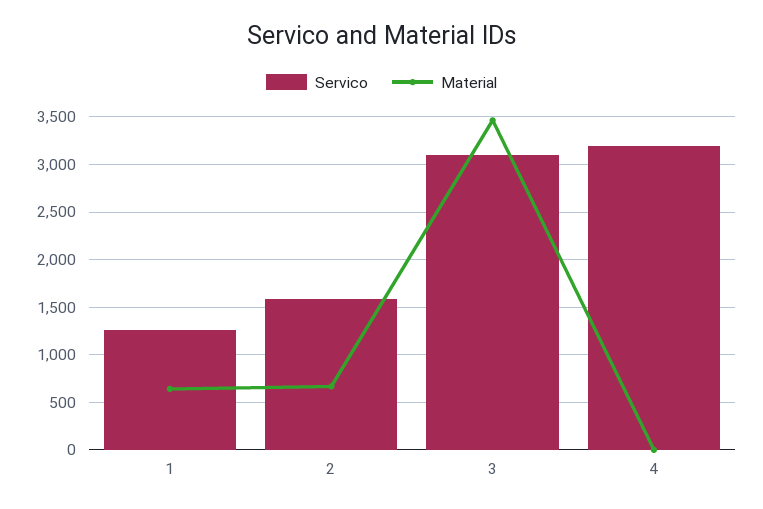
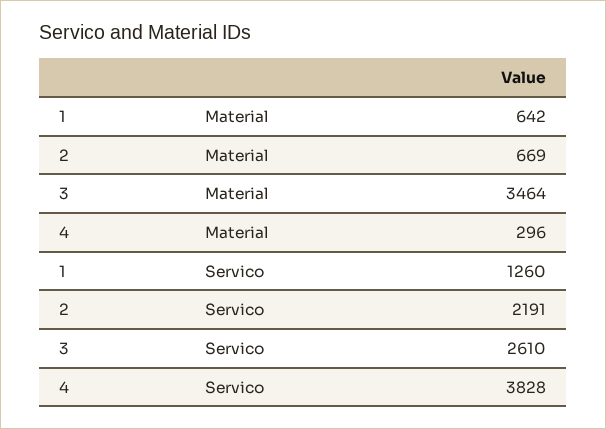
Servico, 2: 1600 -> 2191
Servico, 3: 3100 -> 2610
Servico, 4: 3200 -> 3828
Material, 4: 0 -> 296

